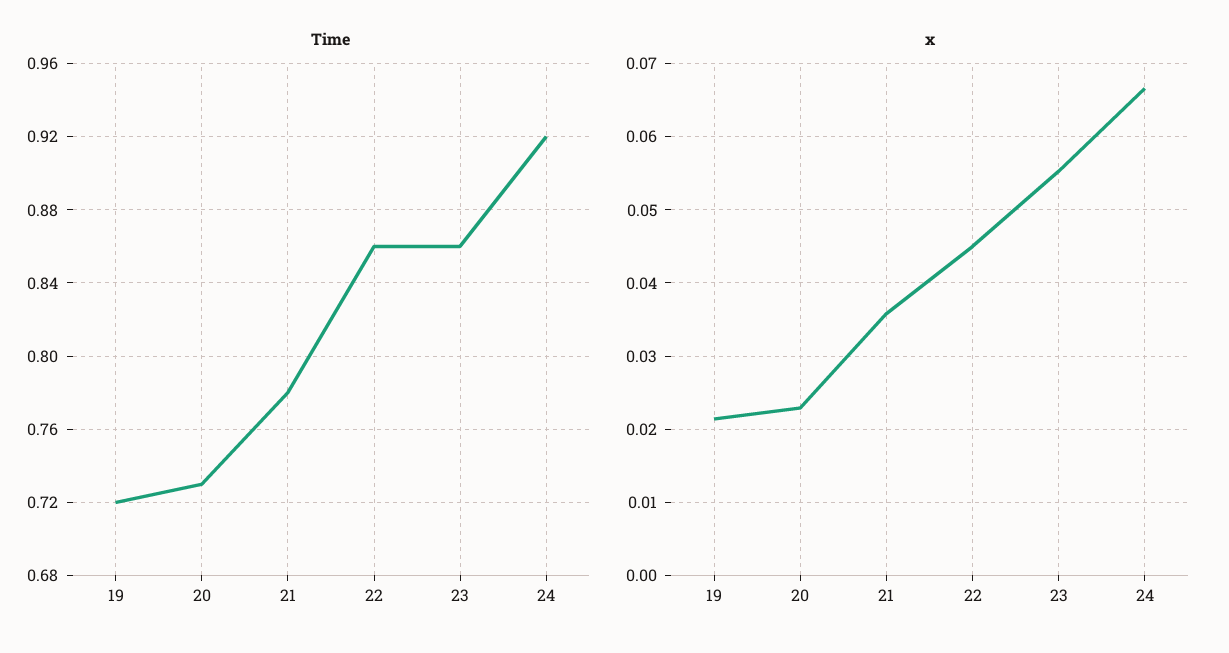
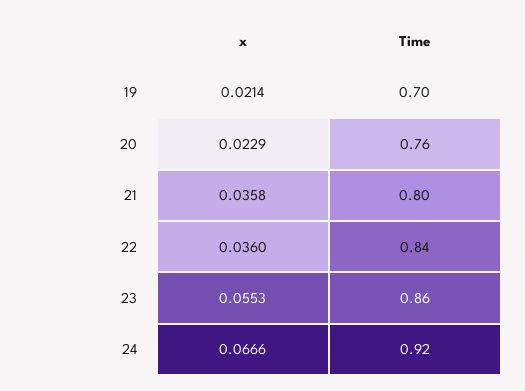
Time, 19: 0.72 -> 0.7
Time, 20: 0.73 -> 0.76
Time, 21: 0.78 -> 0.8
Time, 22: 0.86 -> 0.84
x, 22: 0.045 -> 0.036

